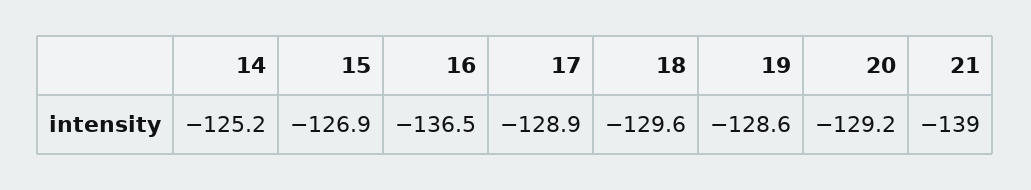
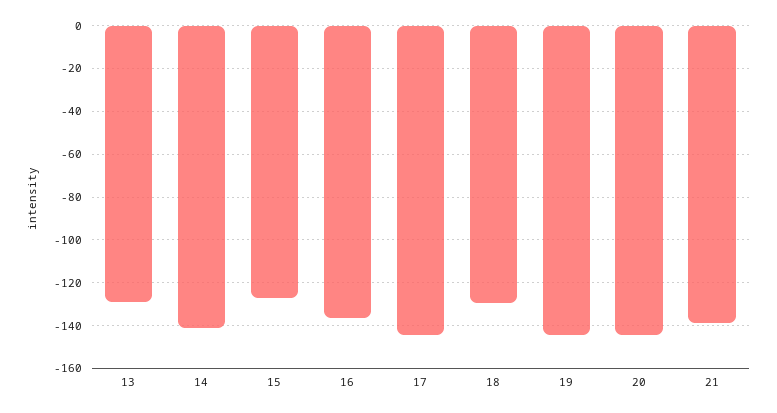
14: -125.2 -> -140
17: -128.9 -> -145
19: -128.6 -> -145
20: -129.2 -> -145
13: none -> -130

